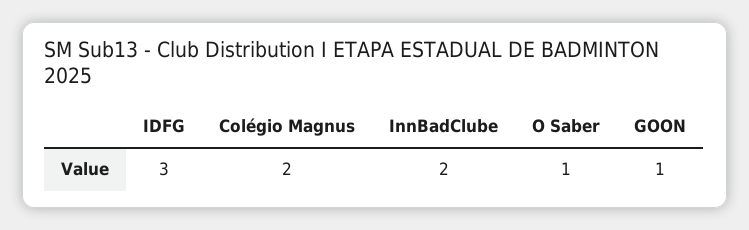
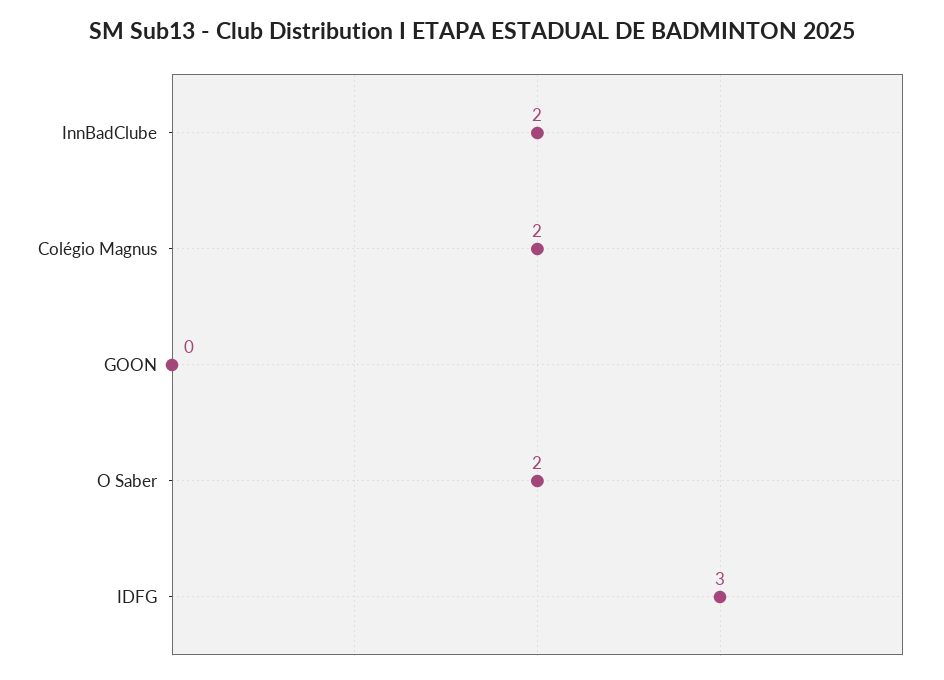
O Saber: 1 -> 2
GOON: 1 -> 0

